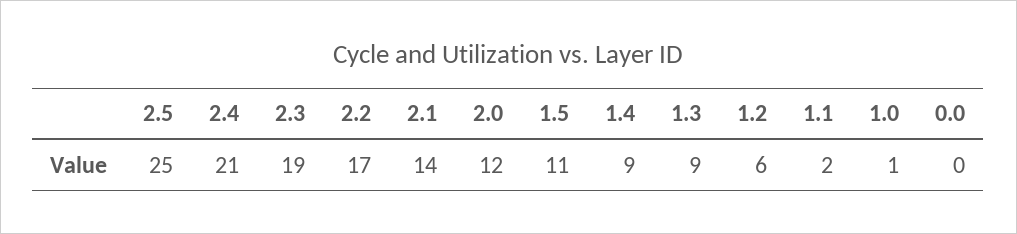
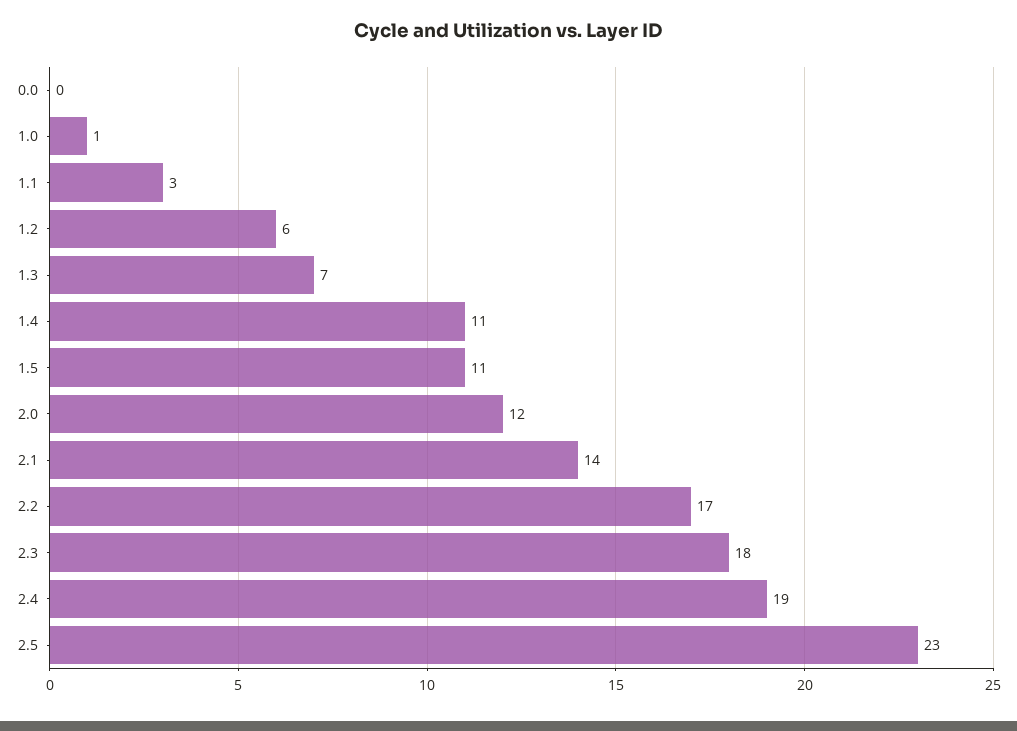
2.5: 25 -> 23
2.4: 21 -> 19
2.3: 19 -> 18
1.4: 9 -> 11
1.3: 9 -> 7
1.1: 2 -> 3

